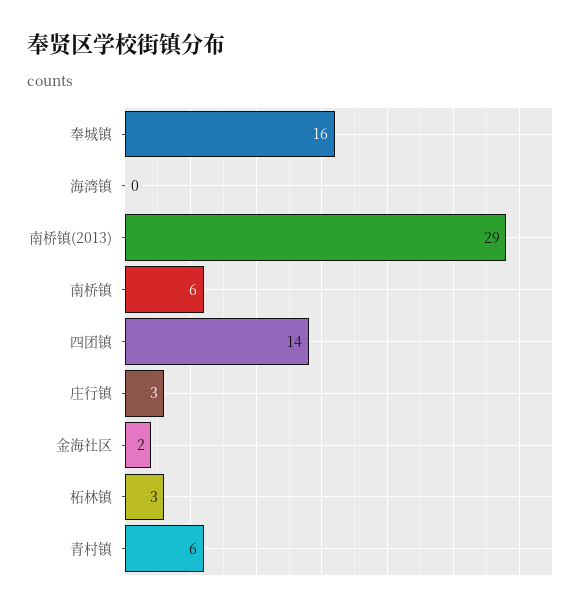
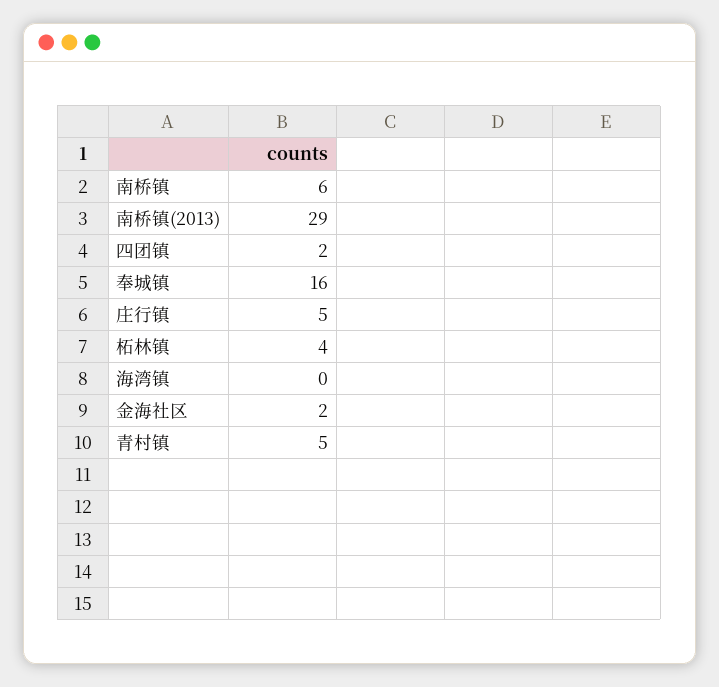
四团镇: 14 -> 2
庄行镇: 3 -> 5
柘林镇: 3 -> 4
青村镇: 6 -> 5

